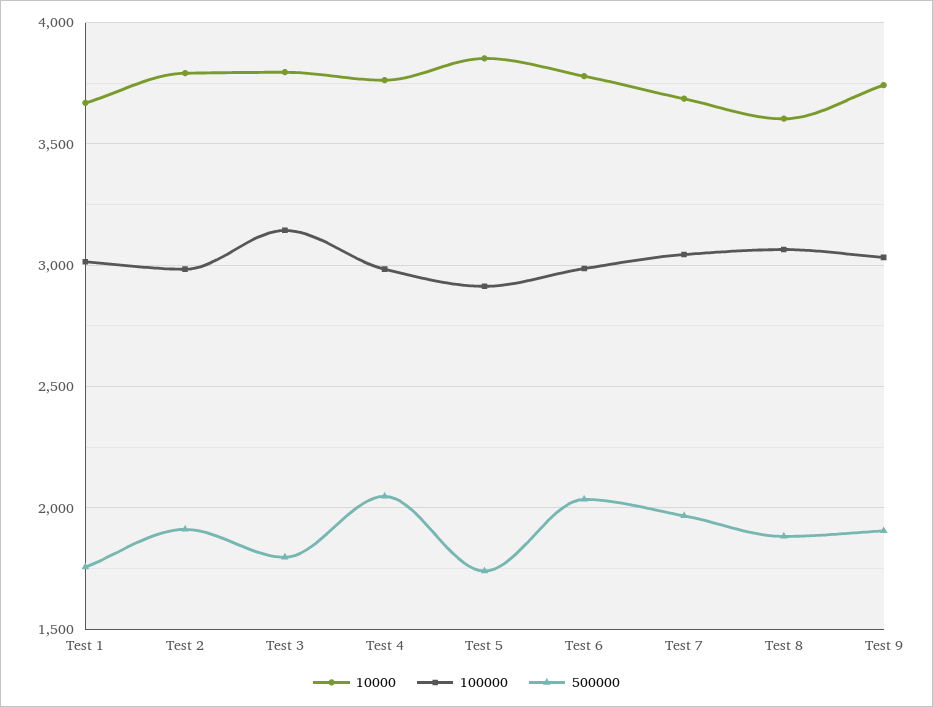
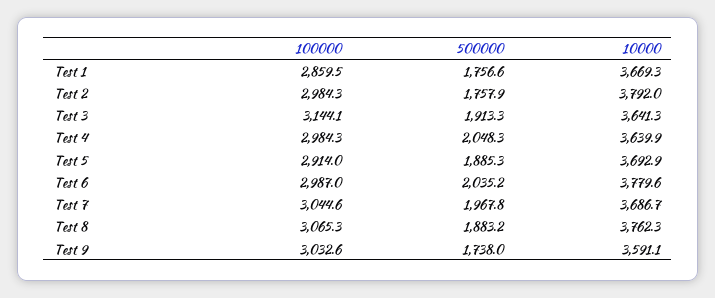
100000, Test 1: 3000 -> 2859.5
500000, Test 2: 1900 -> 1757.9
10000, Test 3: 3800 -> 3641.3
500000, Test 3: 1800 -> 1913.3
10000, Test 4: 3750 -> 3639.9
10000, Test 5: 3850 -> 3692.9
500000, Test 5: 1750 -> 1885.3
10000, Test 8: 3600 -> 3762.3
10000, Test 9: 3750 -> 3591.1
500000, Test 9: 1900 -> 1738

